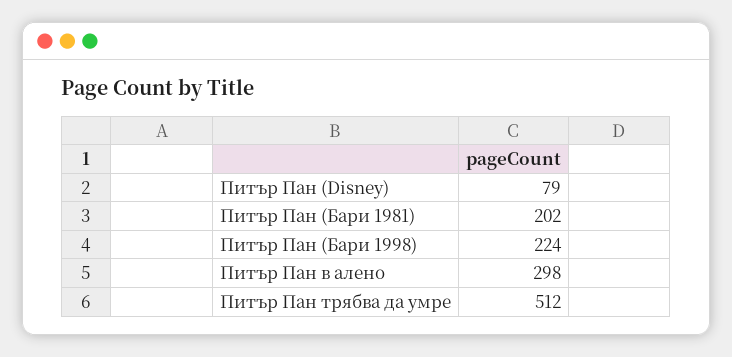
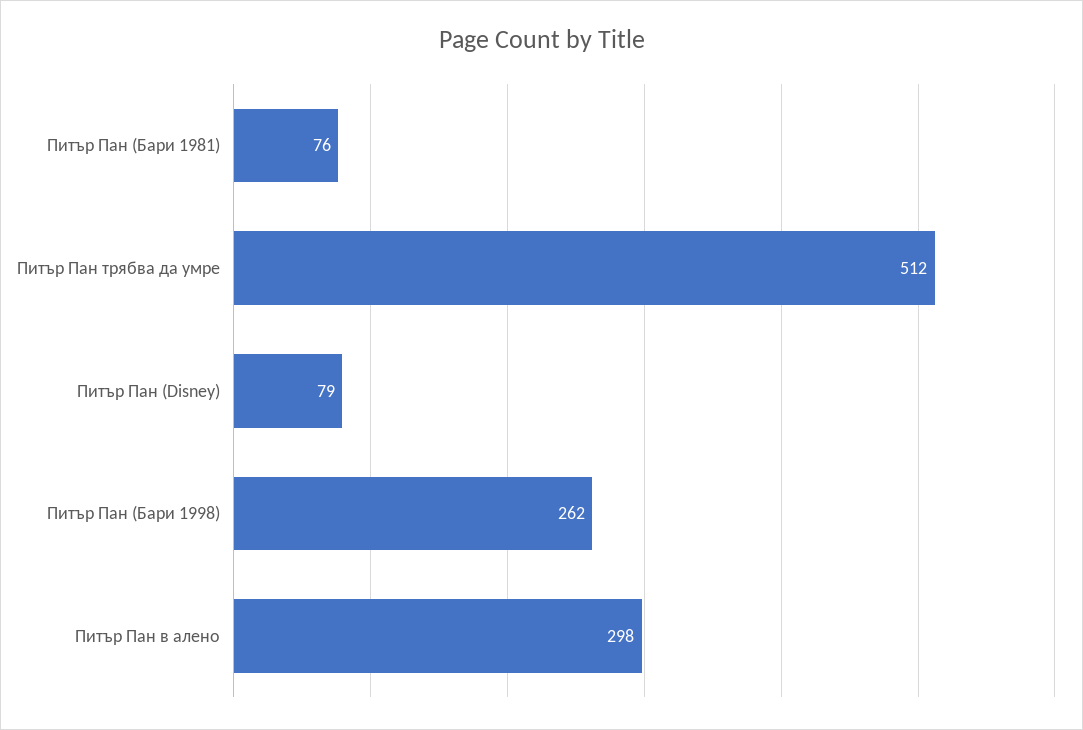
Питър Пан (Бари 1981): 202 -> 76
Питър Пан (Бари 1998): 224 -> 262

